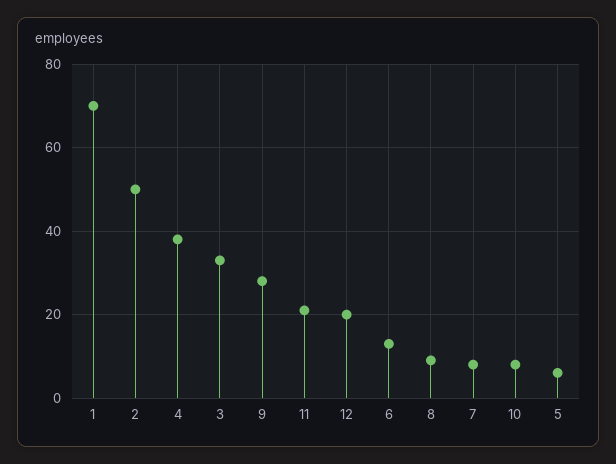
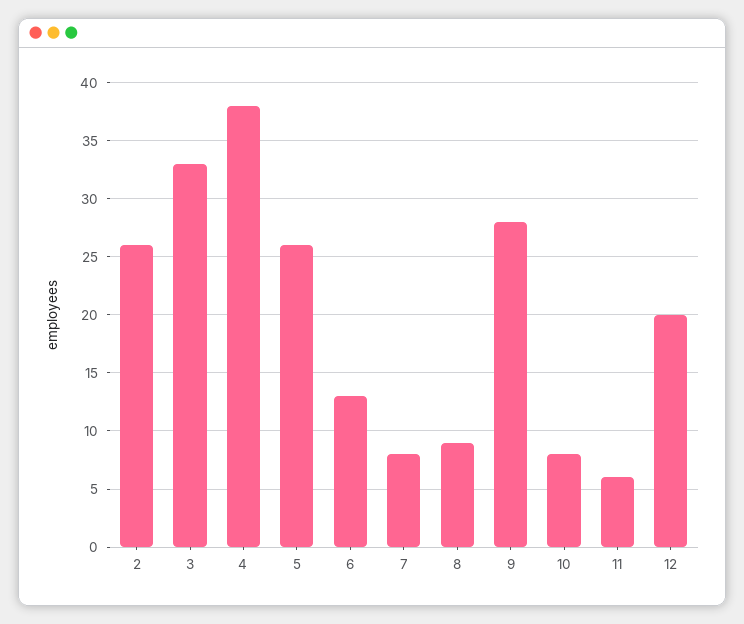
1: 70 -> none
2: 50 -> 26
11: 20 -> 6
5: 5 -> 26

